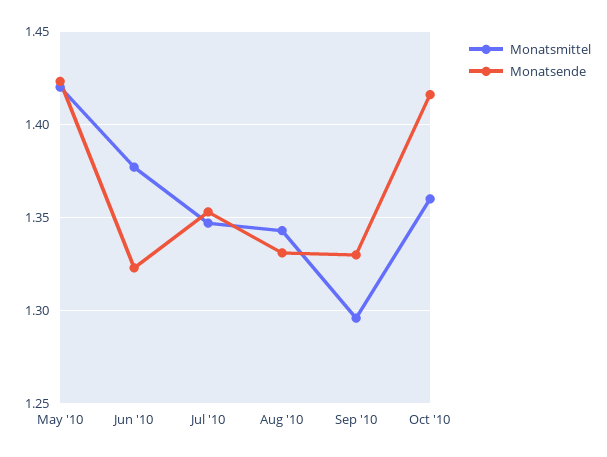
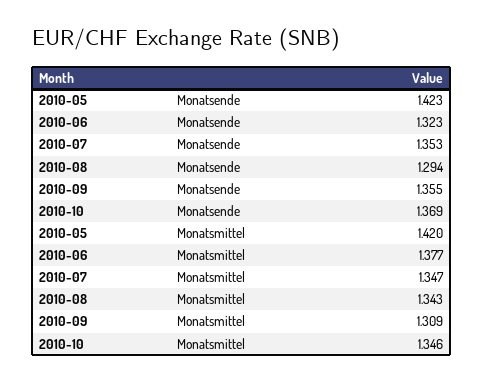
Monatsende, Aug '10: 1.33 -> 1.294
Monatsmittel, Sep '10: 1.295 -> 1.309
Monatsende, Sep '10: 1.33 -> 1.355
Monatsmittel, Oct '10: 1.36 -> 1.346
Monatsende, Oct '10: 1.415 -> 1.369

